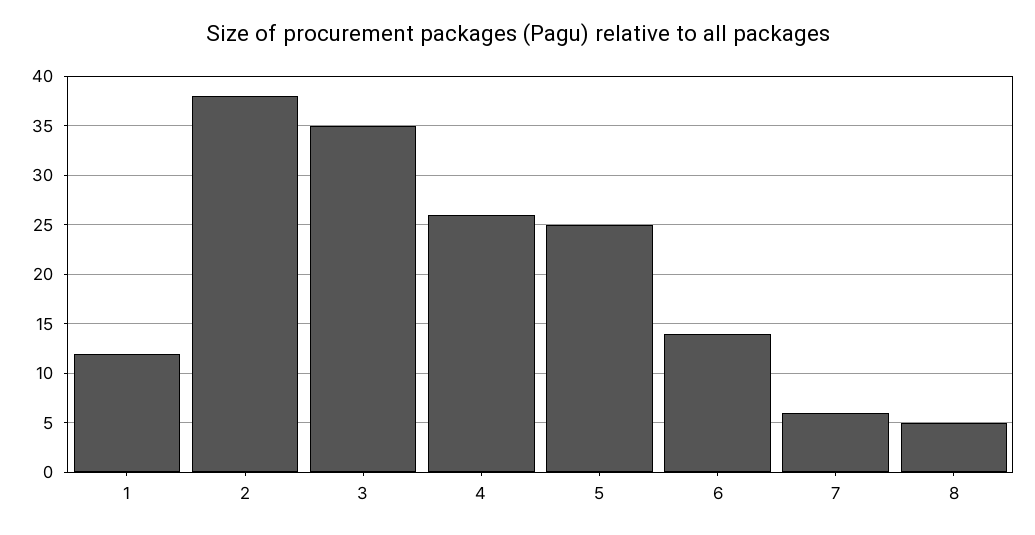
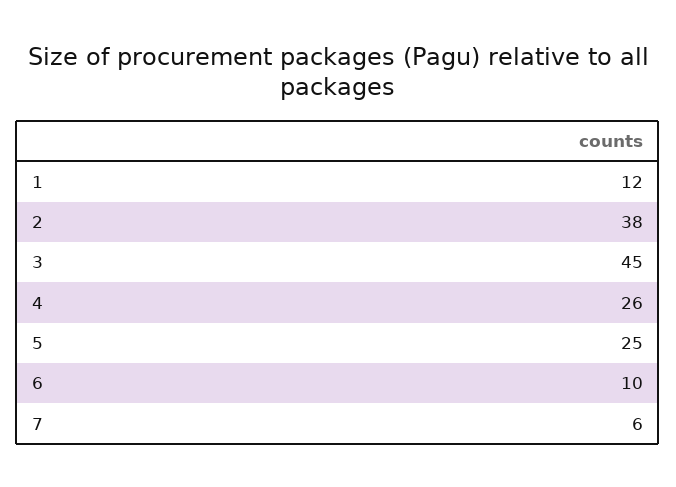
3: 35 -> 45
6: 14 -> 10
8: 5 -> none

